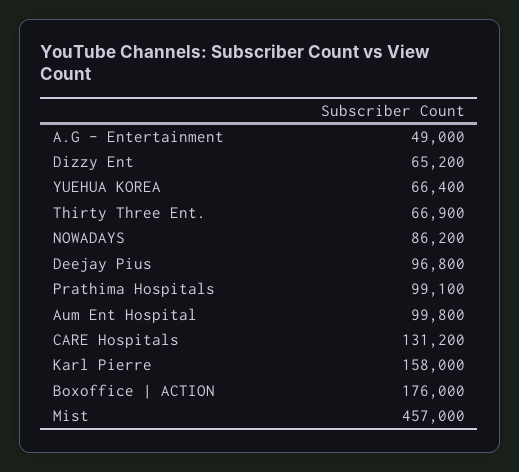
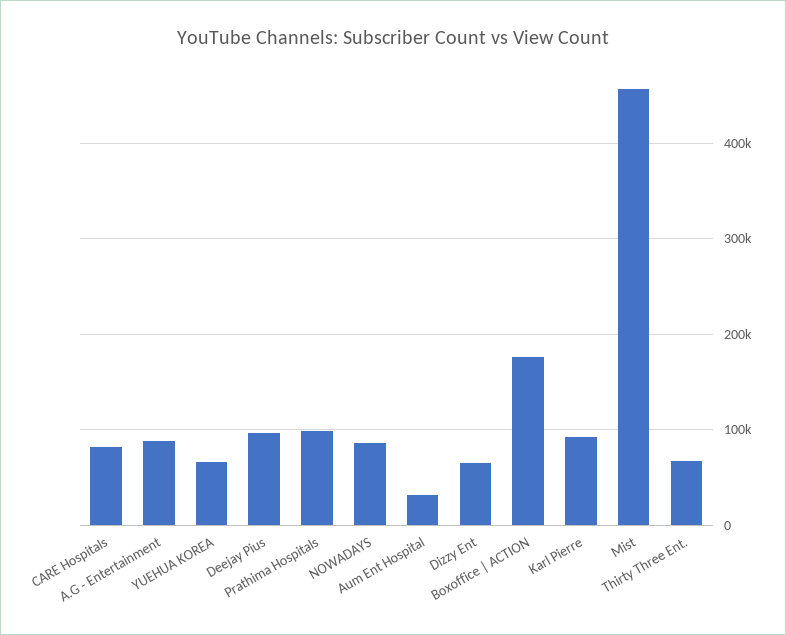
A.G - Entertainment: 49000 -> 90000
Aum Ent Hospital: 99800 -> 30000
CARE Hospitals: 131200 -> 80000
Karl Pierre: 158000 -> 90000

